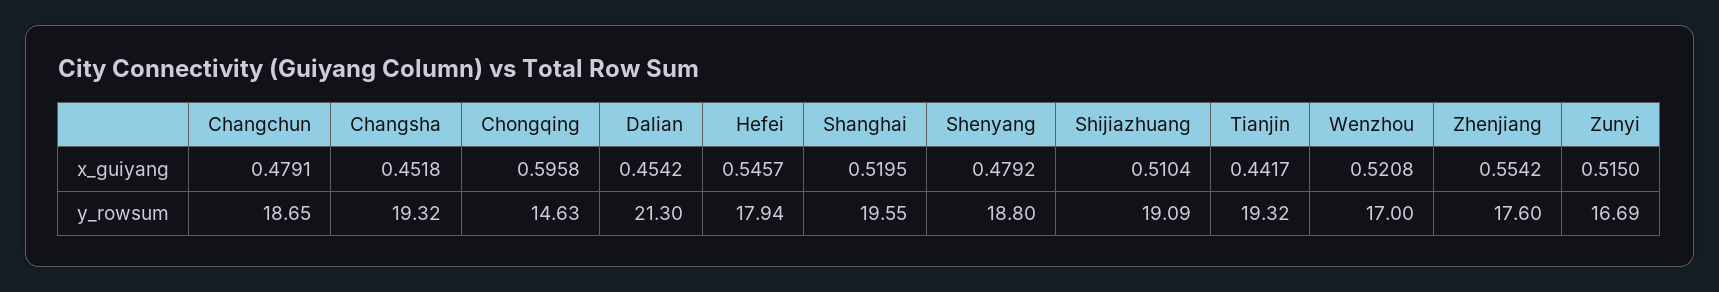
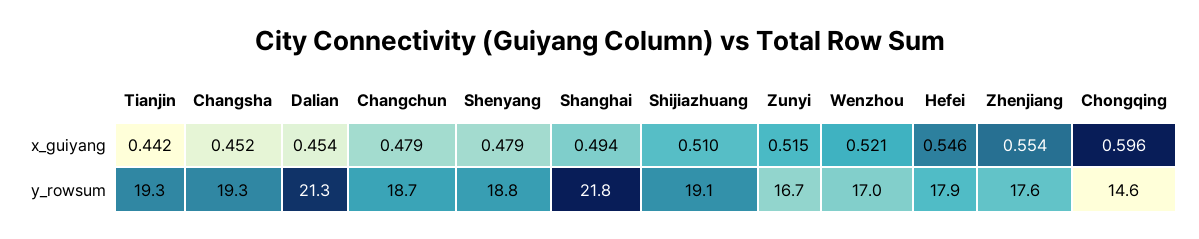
Shanghai, x_guiyang: 0.5195 -> 0.494
Shanghai, y_rowsum: 19.55 -> 21.8

